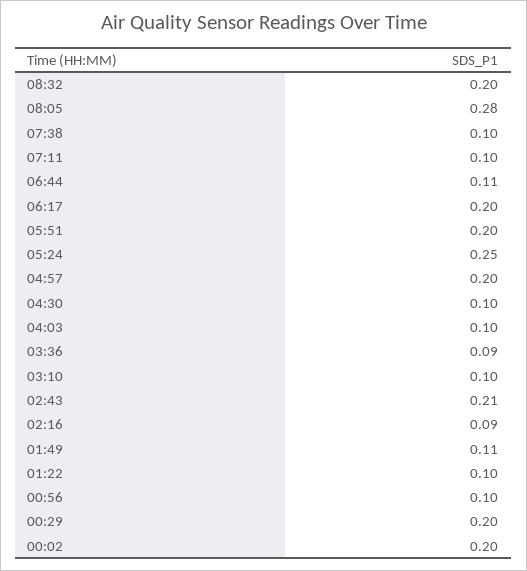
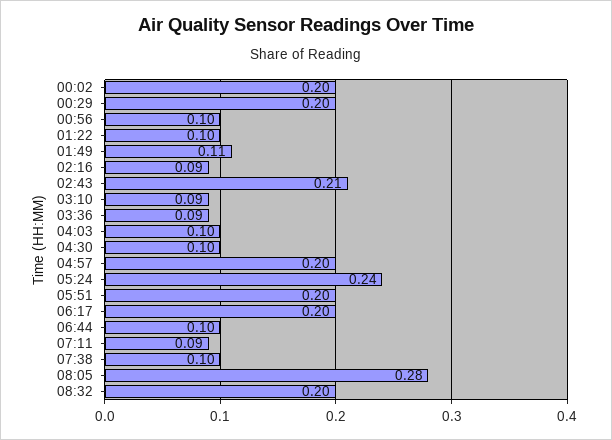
07:11: 0.1 -> 0.09
06:44: 0.11 -> 0.1
05:24: 0.25 -> 0.24
03:10: 0.1 -> 0.09

